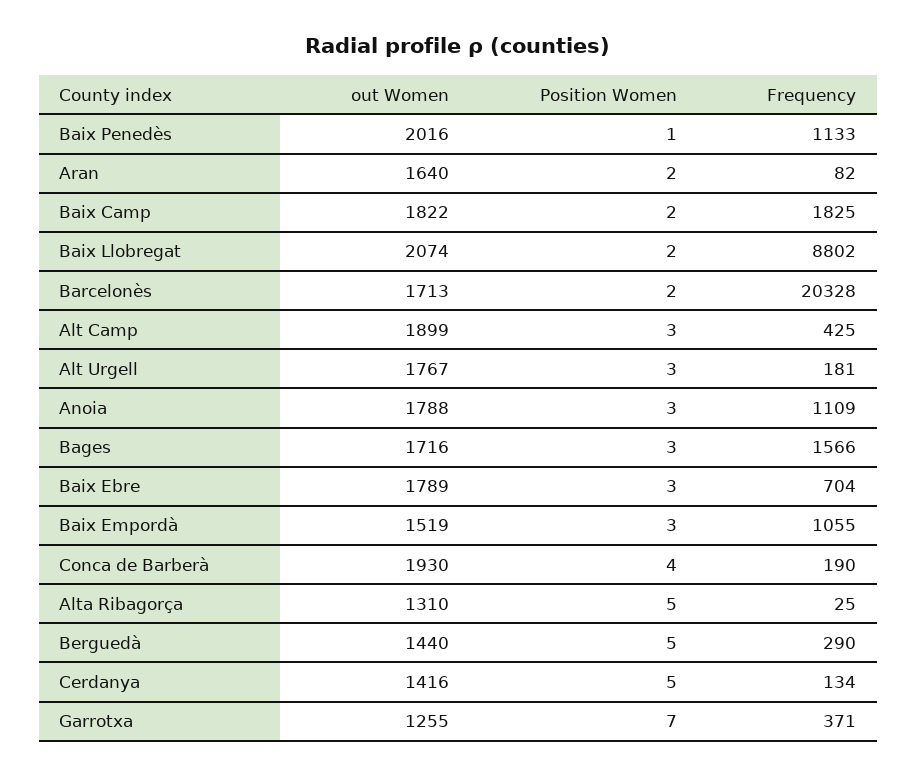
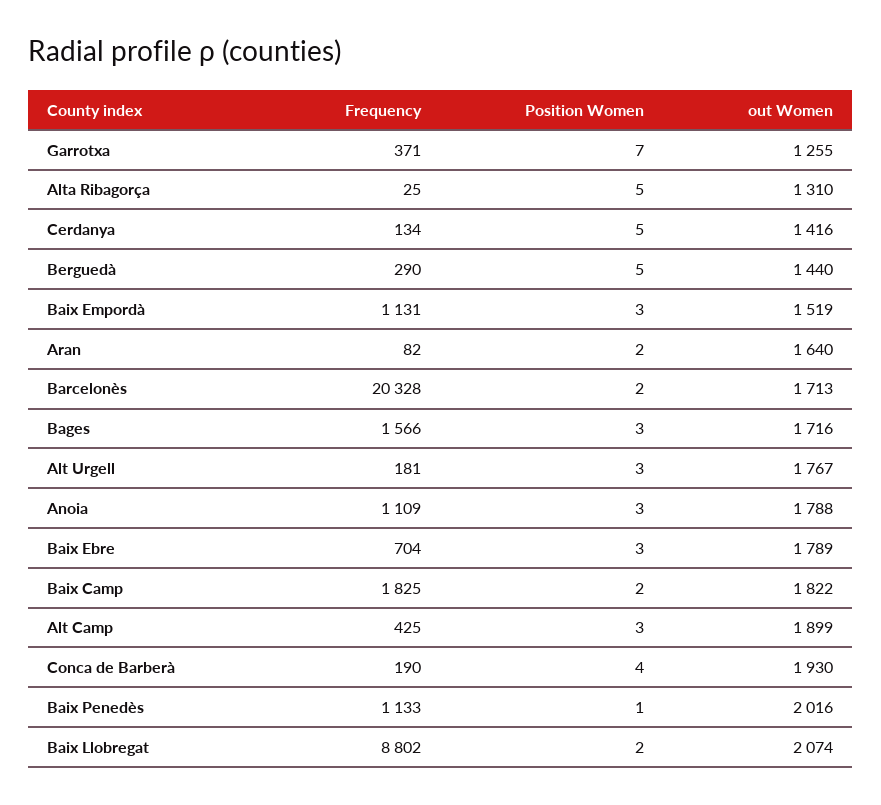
Frequency, Baix Empordà: 1055 -> 1131

